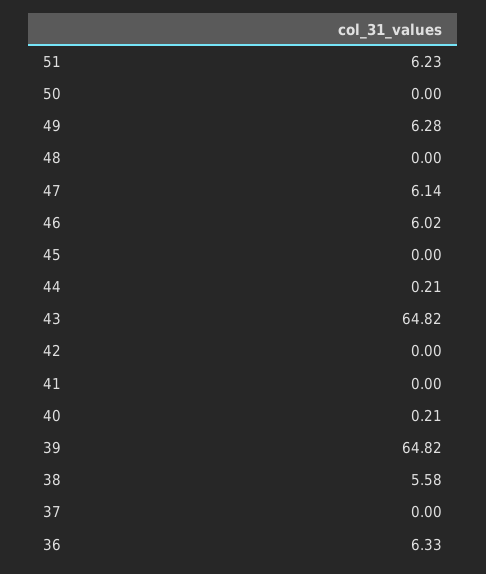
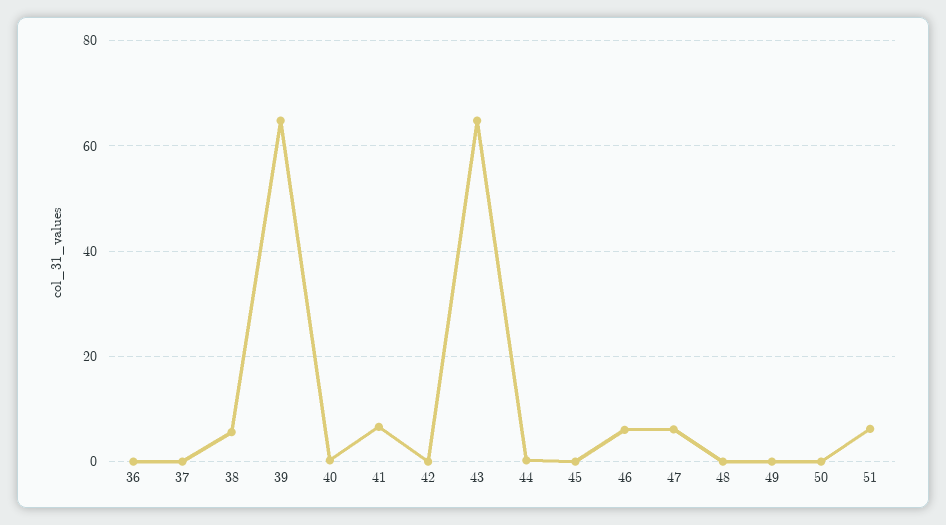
49: 6.28 -> 0
41: 0 -> 6
36: 6.33 -> 0

